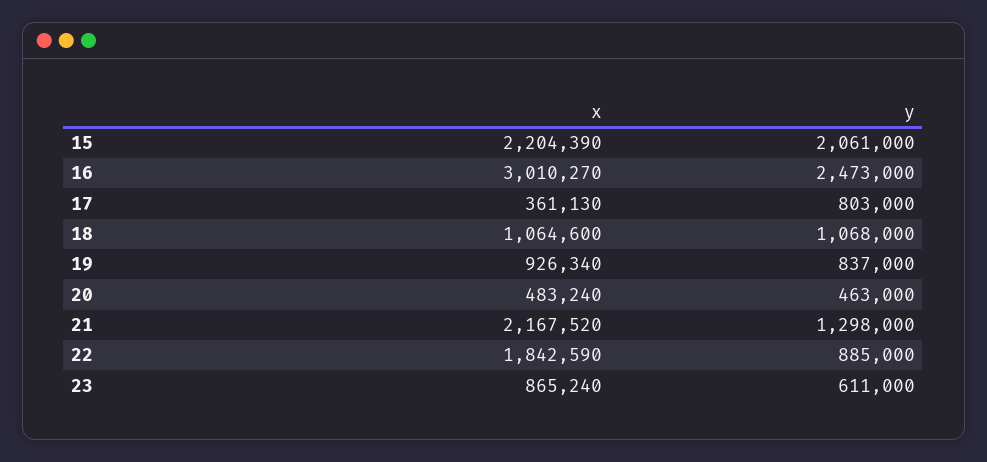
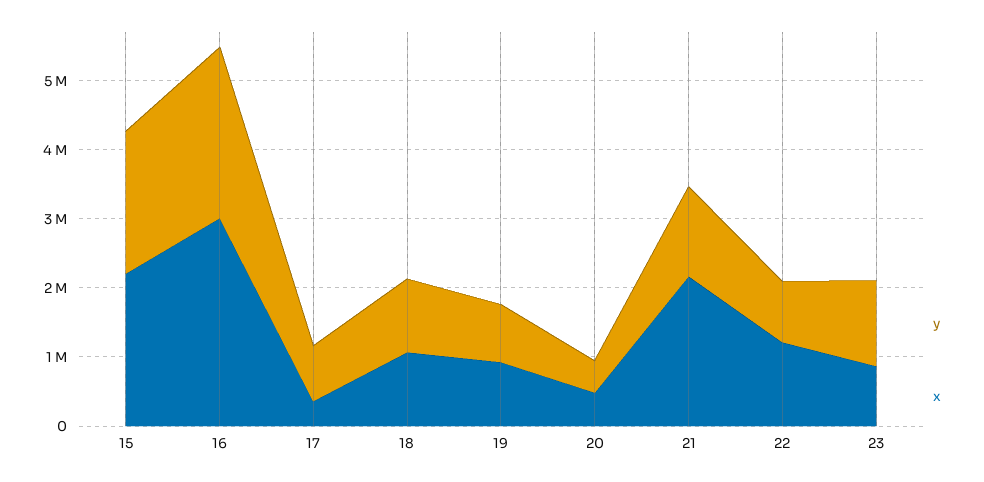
x, 22: 1842590 -> 1200000
y, 23: 611000 -> 1200000

